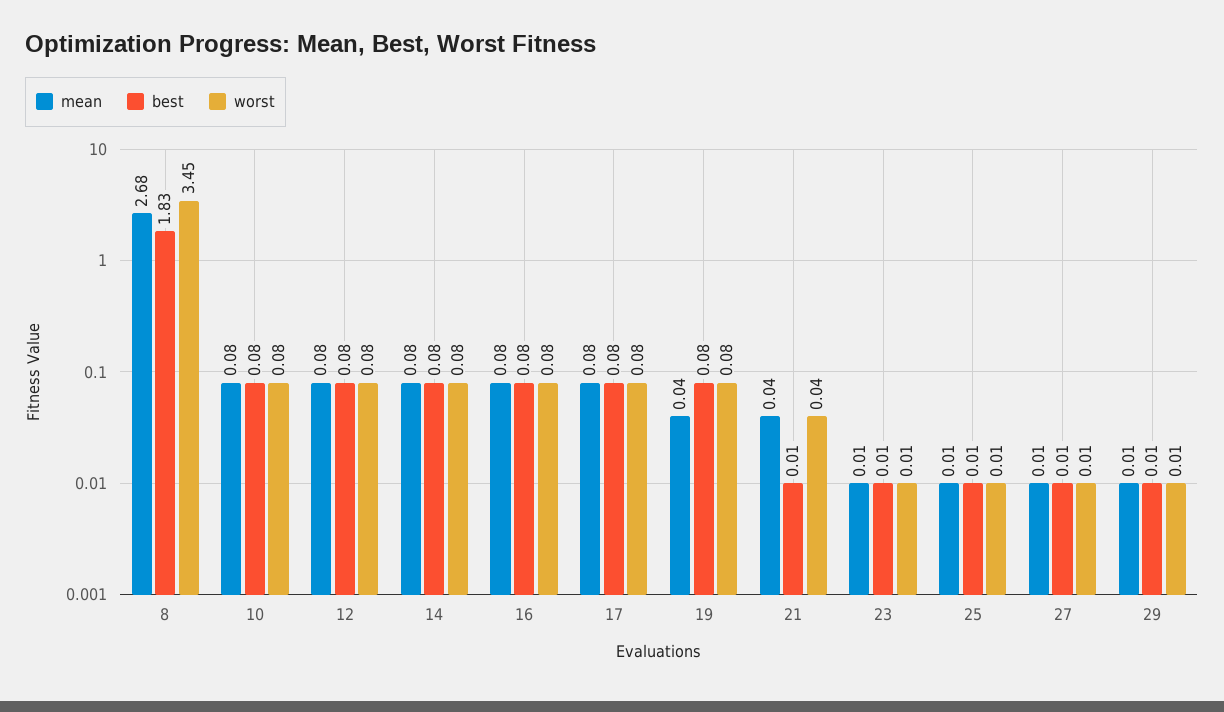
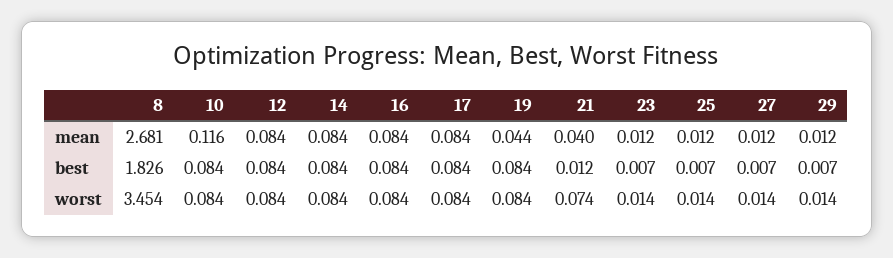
mean, 10: 0.08 -> 0.116
worst, 21: 0.04 -> 0.074

